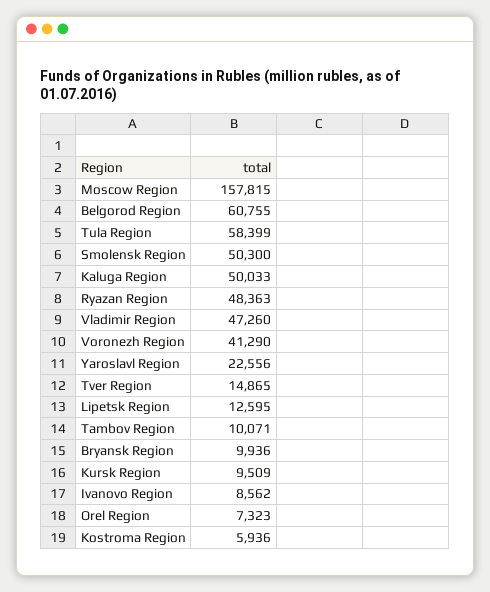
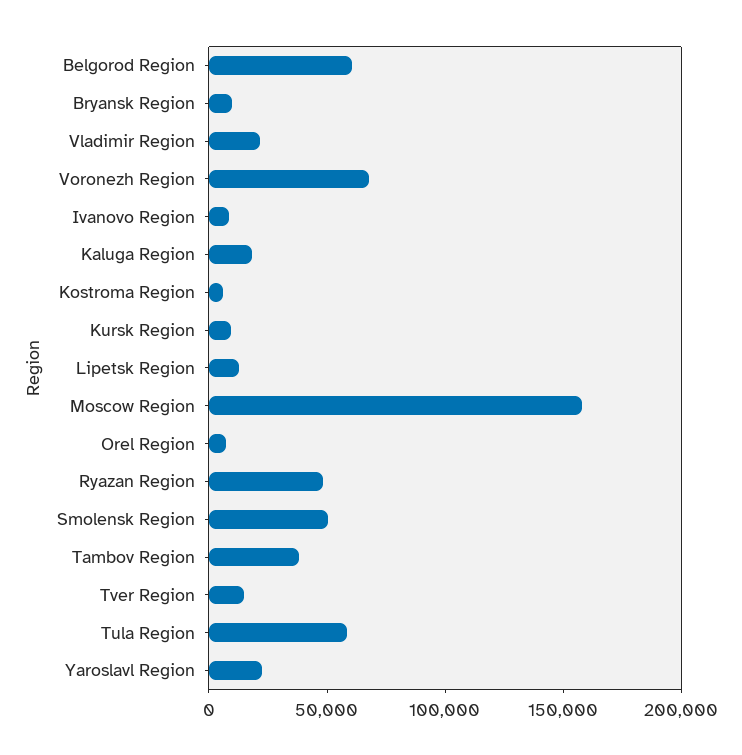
Kaluga Region: 50033 -> 20000
Vladimir Region: 47260 -> 20000
Voronezh Region: 41290 -> 70000
Tambov Region: 10071 -> 40000

